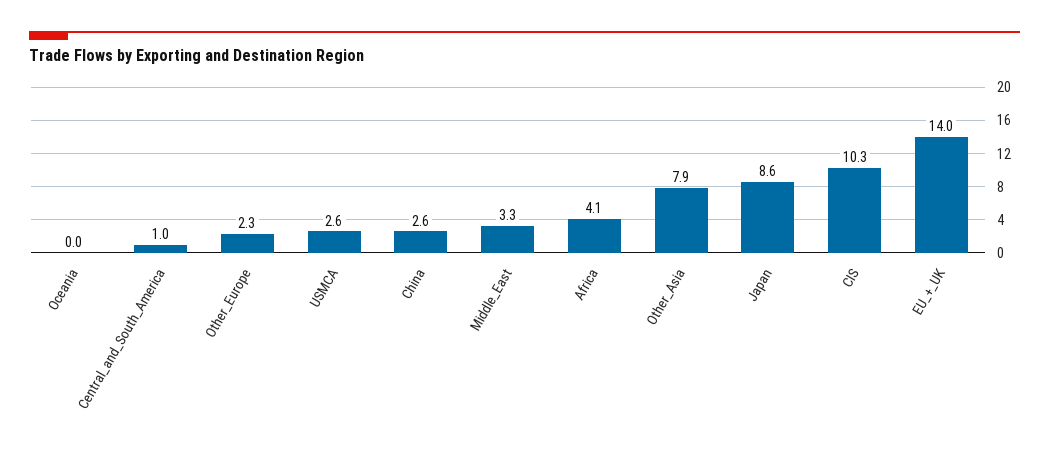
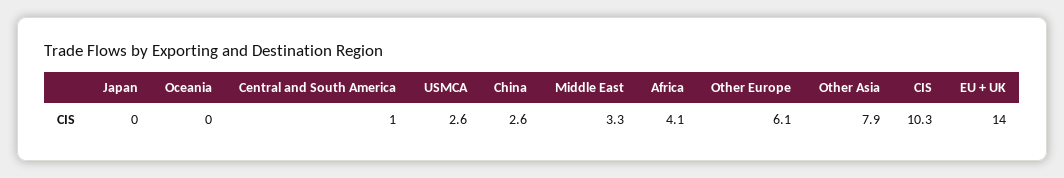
Other_Europe: 2.3 -> 6.1
Japan: 8.6 -> 0

